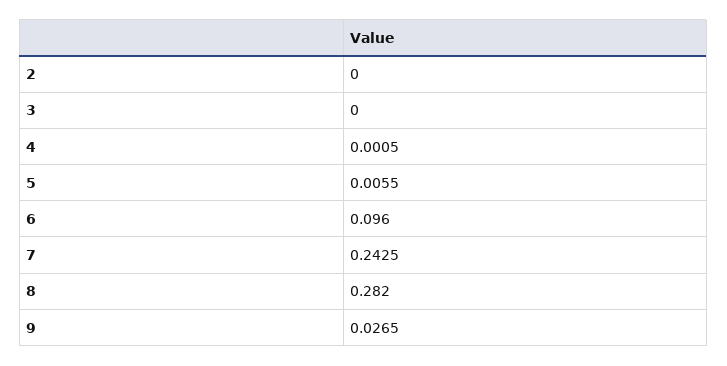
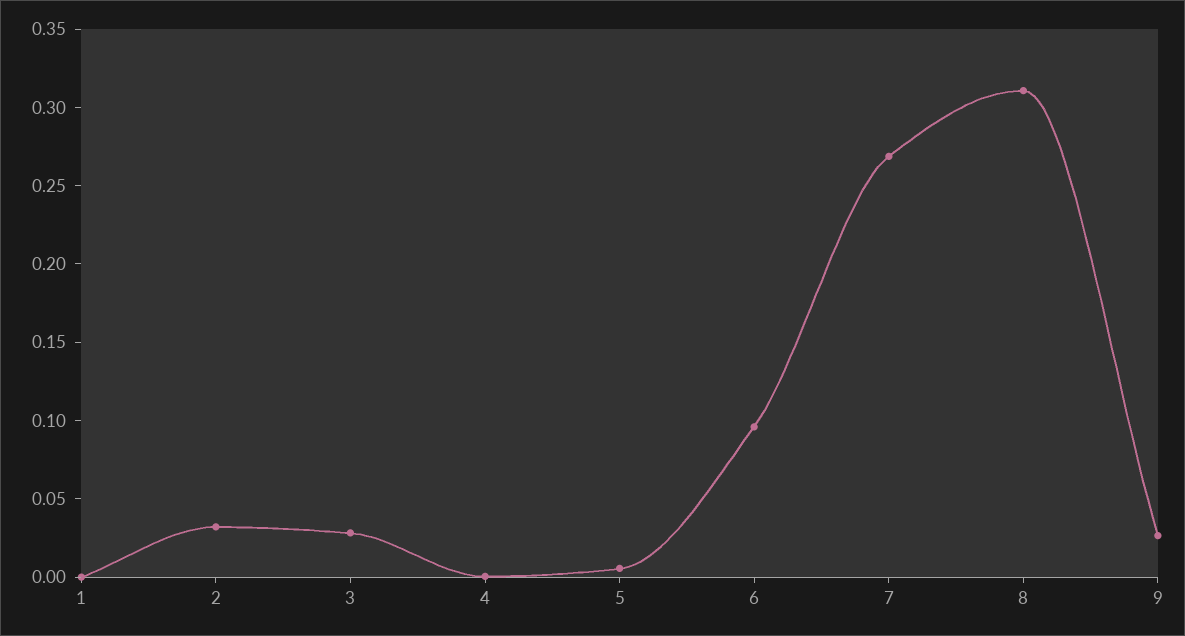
2: 0 -> 0.03
3: 0 -> 0.03
7: 0.2425 -> 0.27
8: 0.282 -> 0.31
1: none -> 0

